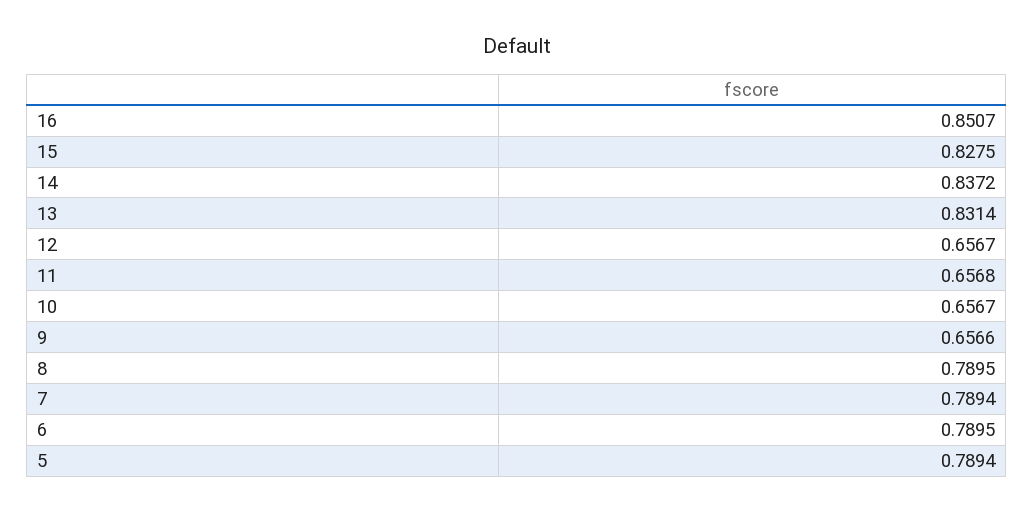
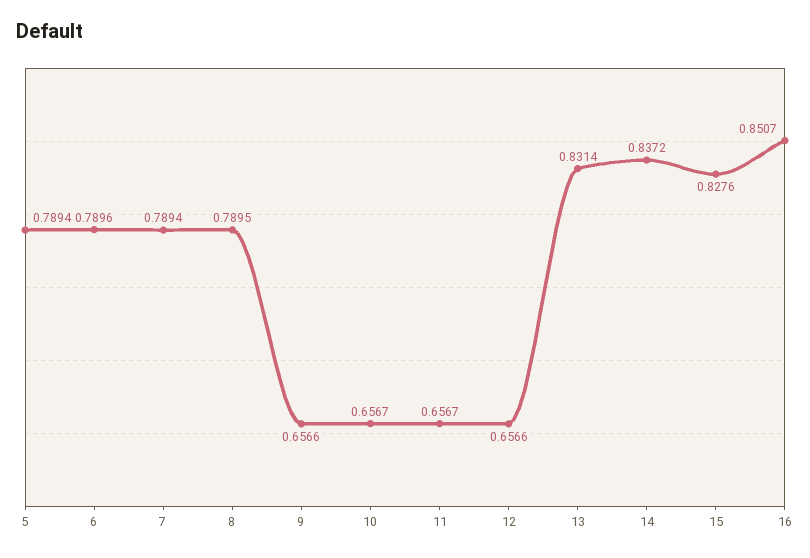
15: 0.8275 -> 0.8276
12: 0.6567 -> 0.6566
11: 0.6568 -> 0.6567
6: 0.7895 -> 0.7896

